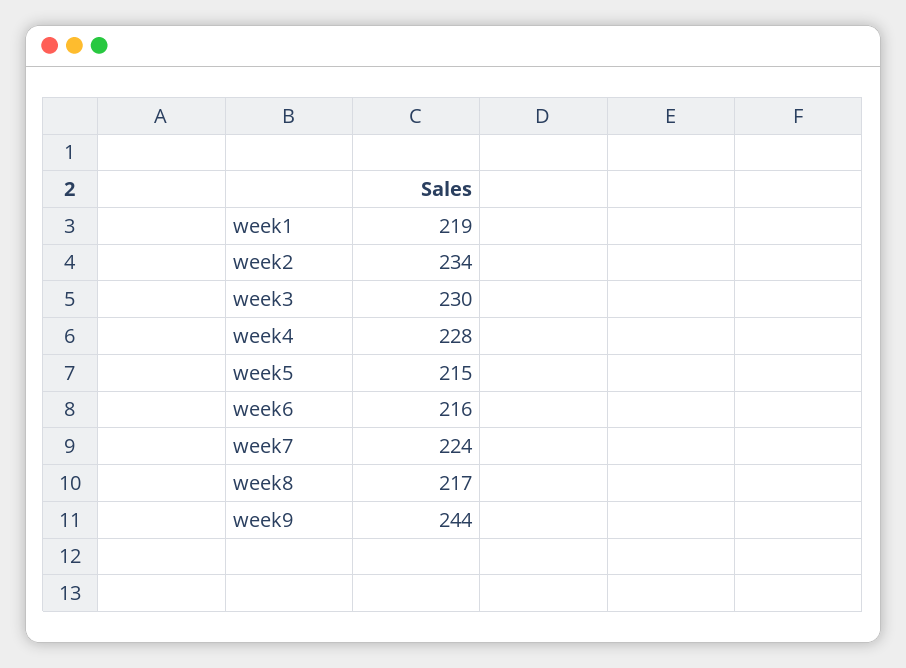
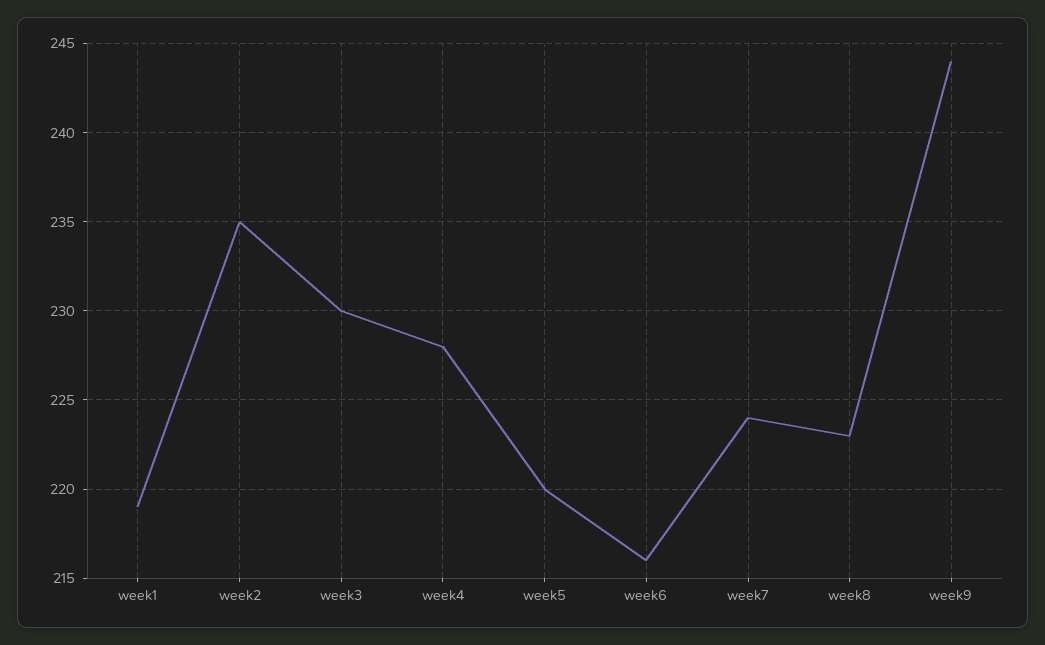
week2: 234 -> 235
week5: 215 -> 220
week8: 217 -> 223

